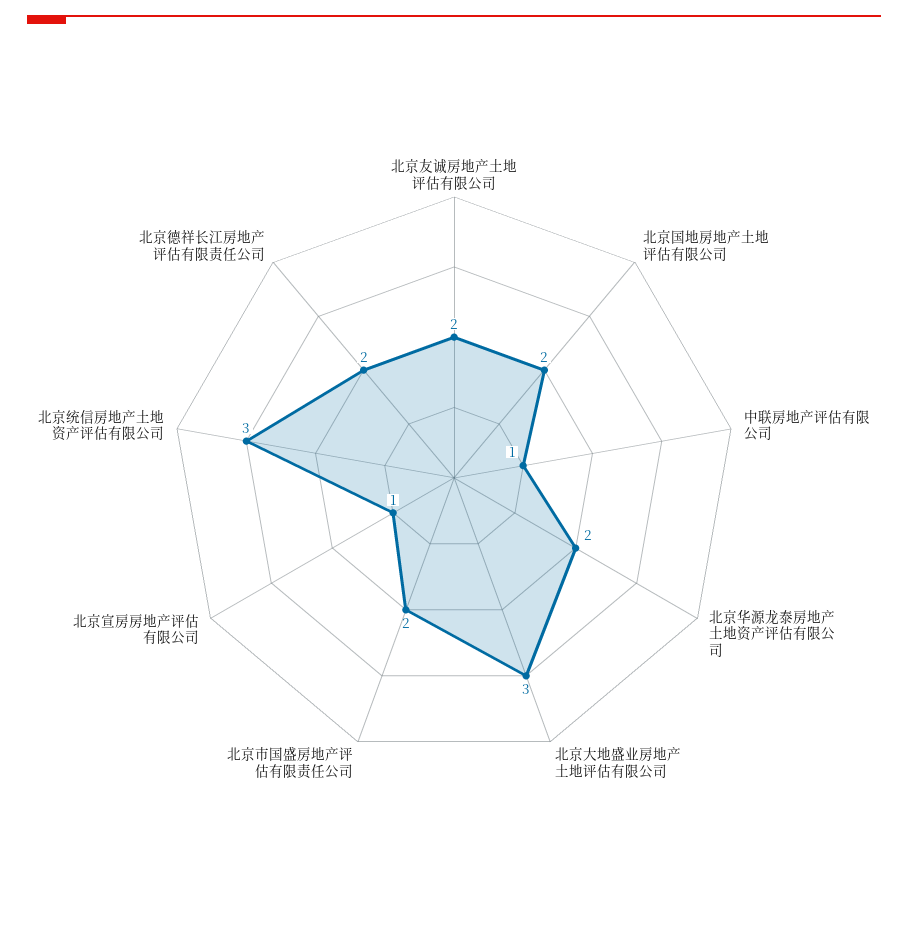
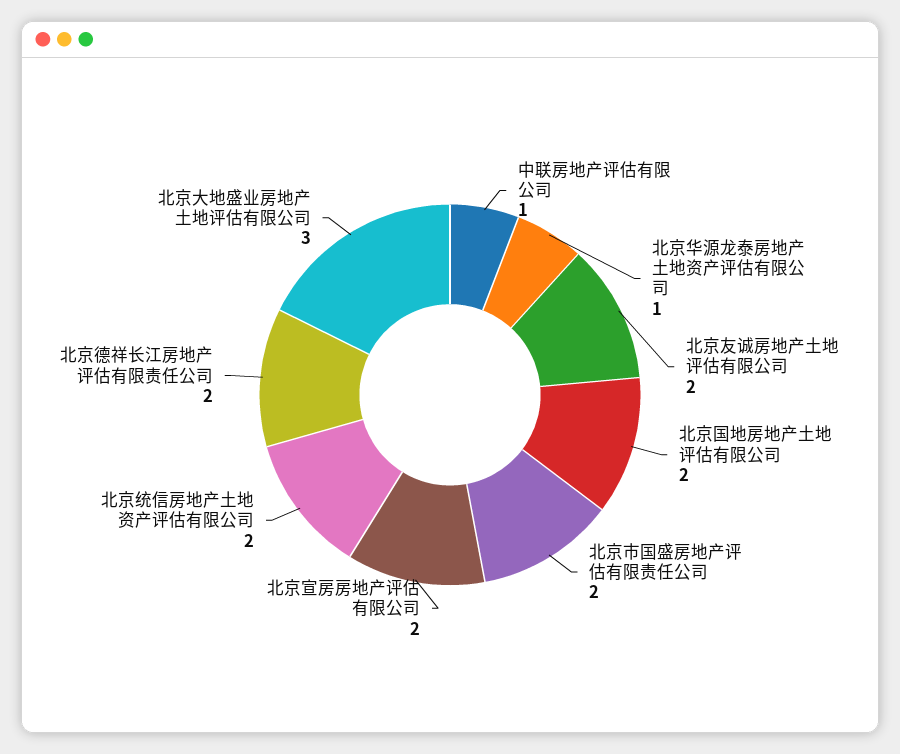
北京华源龙泰房地产土地资产评估有限公司: 2 -> 1
北京宣房房地产评估有限公司: 1 -> 2
北京统信房地产土地资产评估有限公司: 3 -> 2

